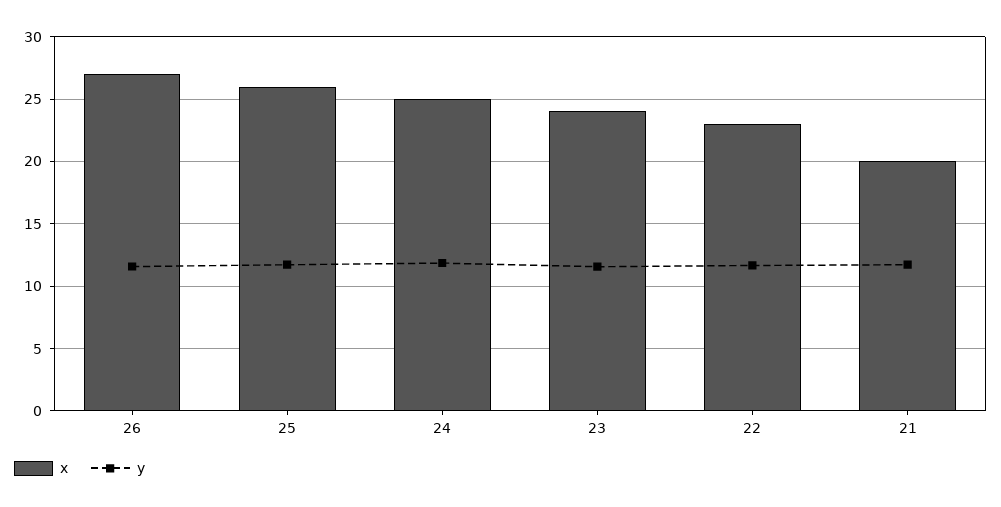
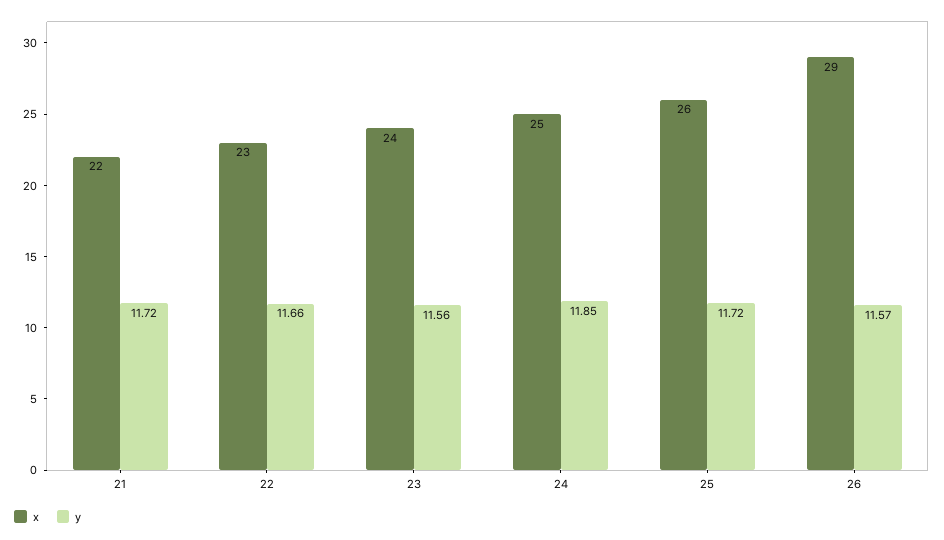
x, 26: 27 -> 29
x, 21: 20 -> 22

